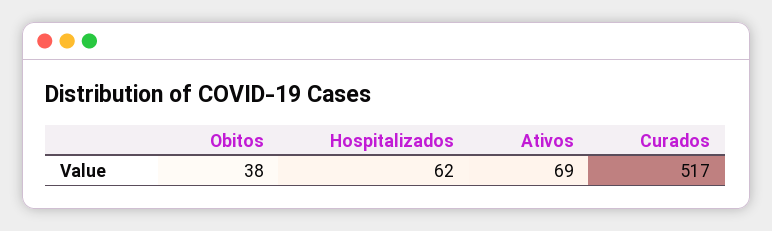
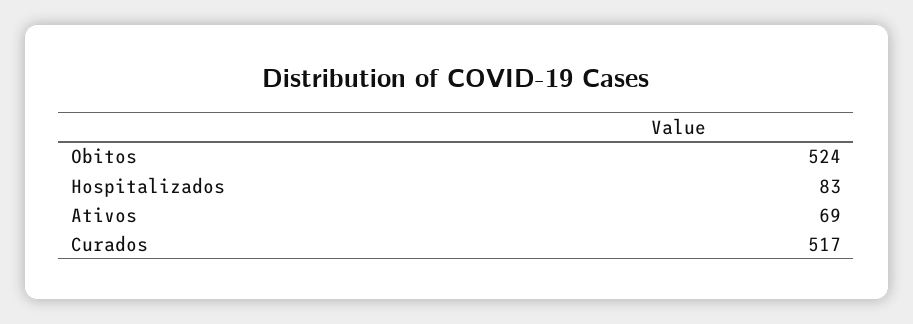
Obitos: 38 -> 524
Hospitalizados: 62 -> 83

